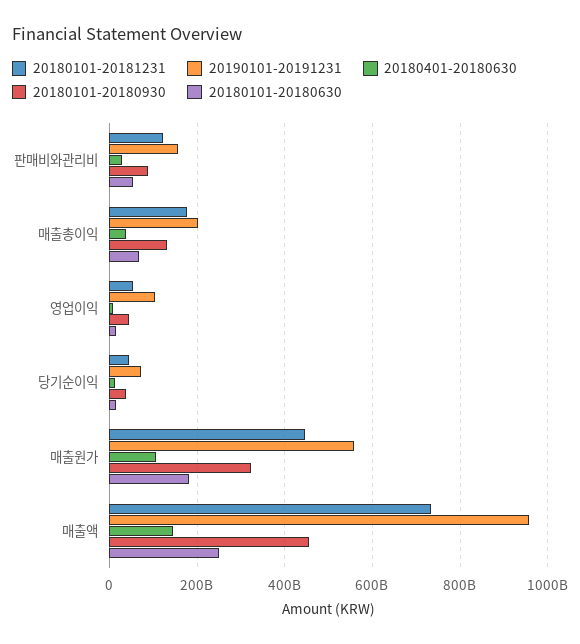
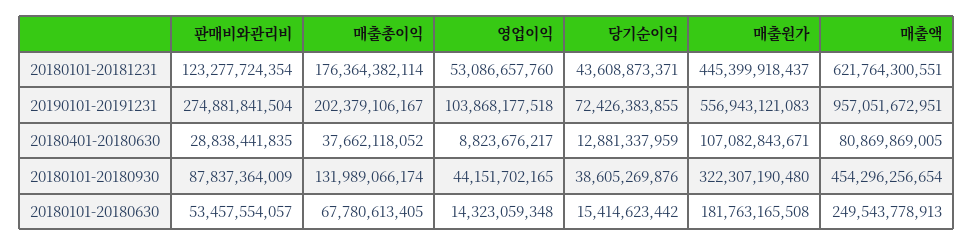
20190101-20191231, 판매비와관리비: 160000000000 -> 274881841504
20180101-20181231, 매출액: 740000000000 -> 621764300551
20180401-20180630, 매출액: 140000000000 -> 80869869005

